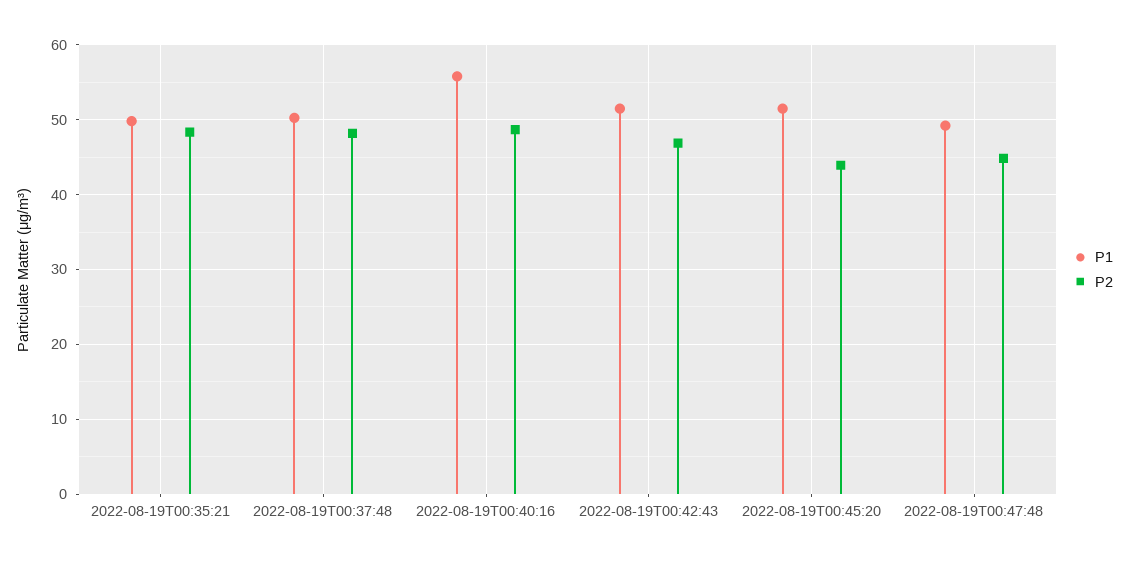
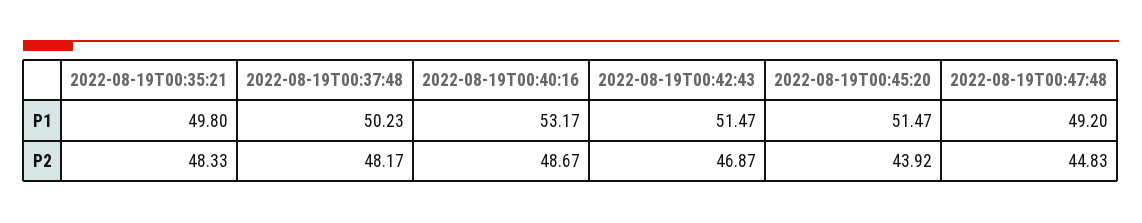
P1, 2022-08-19T00:40:16: 56 -> 53.17

